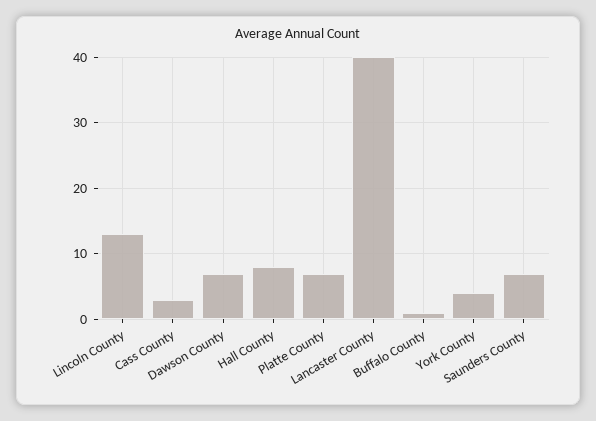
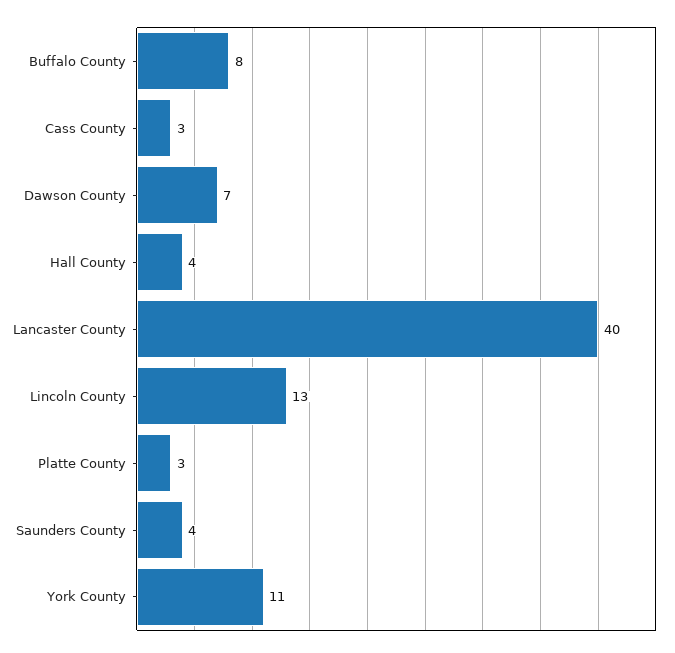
Hall County: 8 -> 4
Platte County: 7 -> 3
Buffalo County: 1 -> 8
York County: 4 -> 11
Saunders County: 7 -> 4

